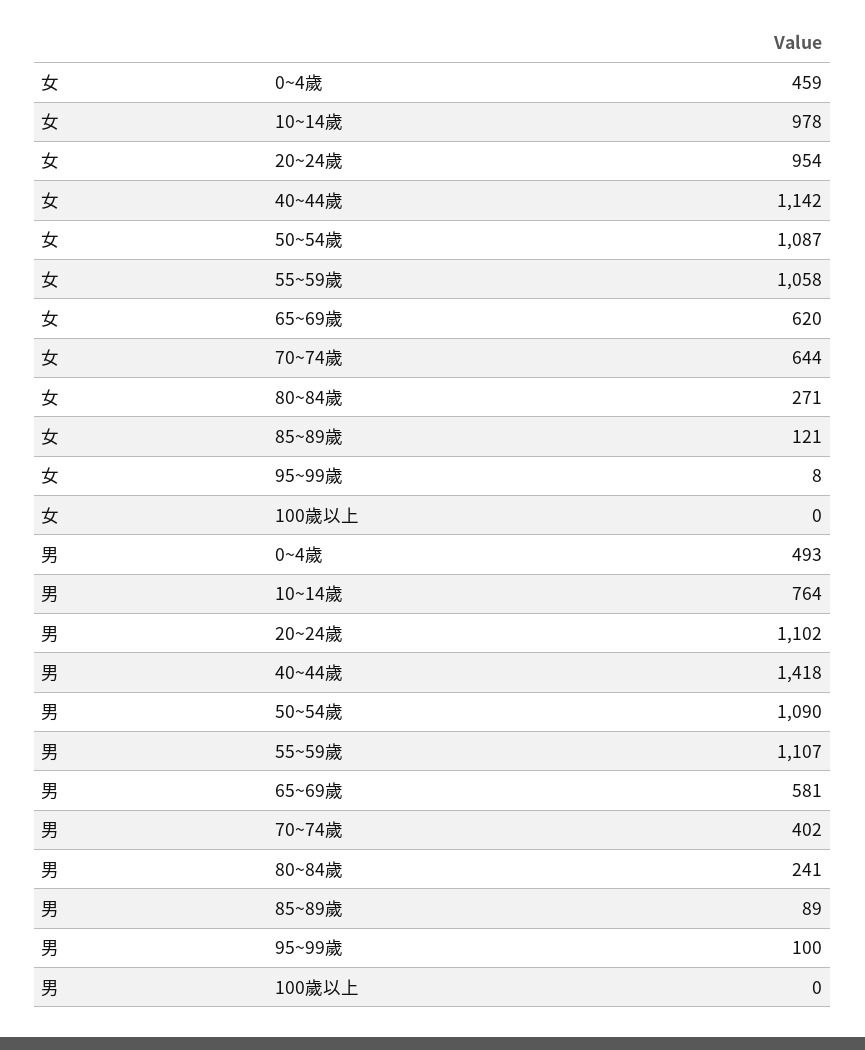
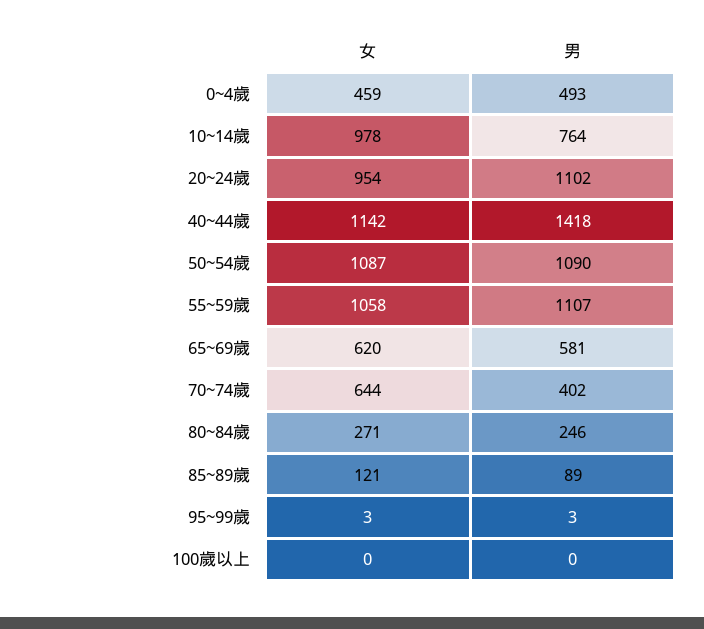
女, 95~99歲: 8 -> 3
男, 80~84歲: 241 -> 246
男, 95~99歲: 100 -> 3

